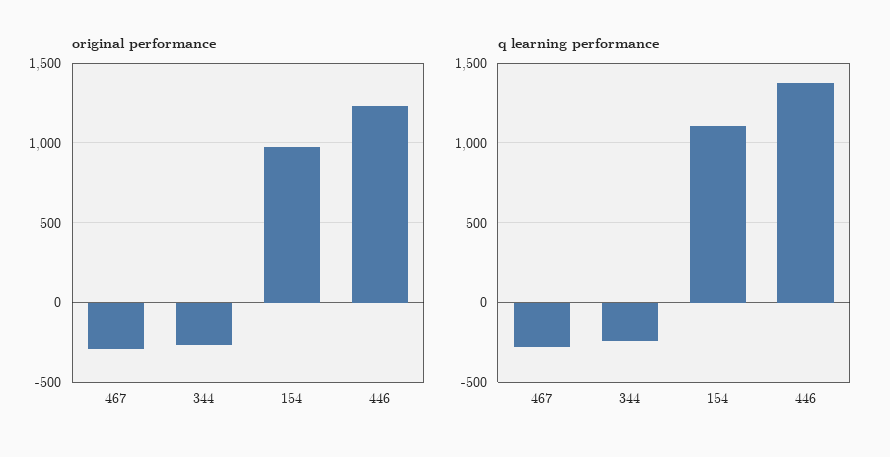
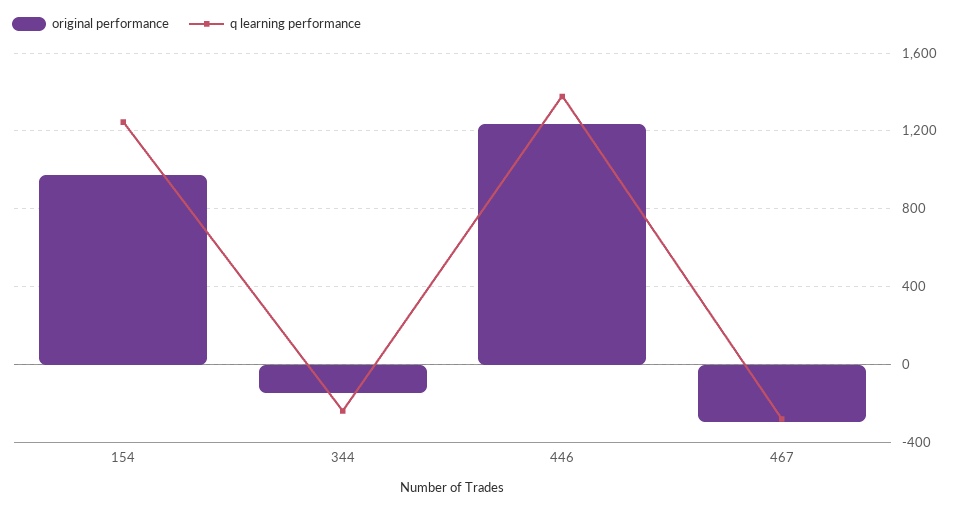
original performance, 344: -250 -> -150
q learning performance, 154: 1100 -> 1250

